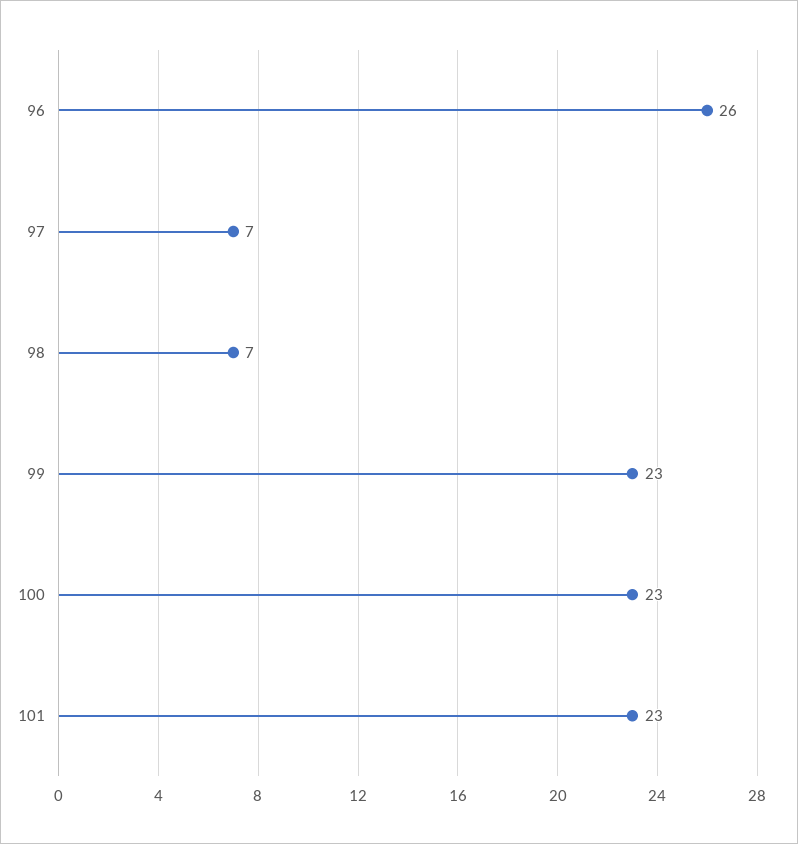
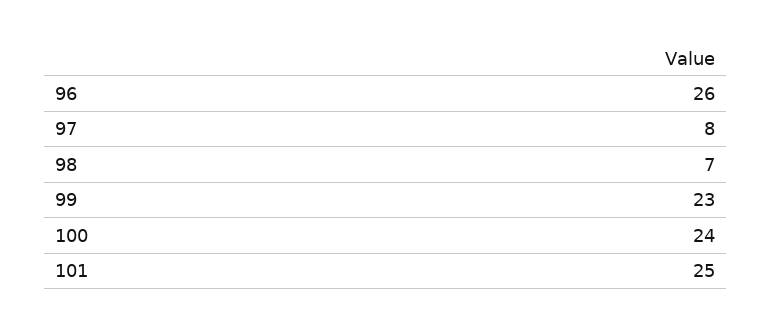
97: 7 -> 8
100: 23 -> 24
101: 23 -> 25

